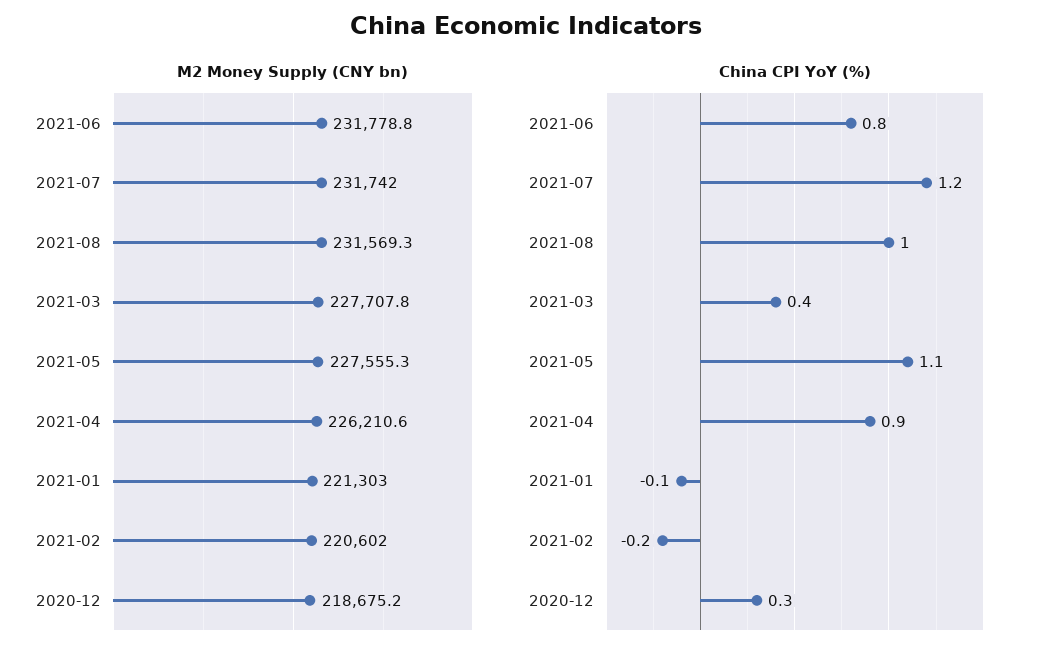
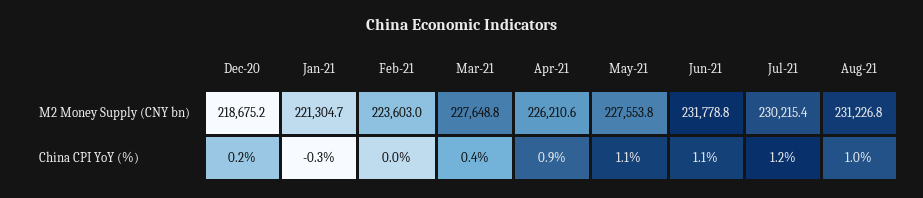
M2 Money Supply (CNY bn), 2021-07: 231742 -> 230215.4
M2 Money Supply (CNY bn), 2021-08: 231569.3 -> 231226.8
M2 Money Supply (CNY bn), 2021-03: 227707.8 -> 227648.8
M2 Money Supply (CNY bn), 2021-05: 227555.3 -> 227553.8
M2 Money Supply (CNY bn), 2021-01: 221303 -> 221304.7
M2 Money Supply (CNY bn), 2021-02: 220602 -> 223603
China CPI YoY (%), 2021-06: 0.8 -> 1.1
China CPI YoY (%), 2021-01: -0.1 -> -0.3
China CPI YoY (%), 2021-02: -0.2 -> 0
China CPI YoY (%), 2020-12: 0.3 -> 0.2

